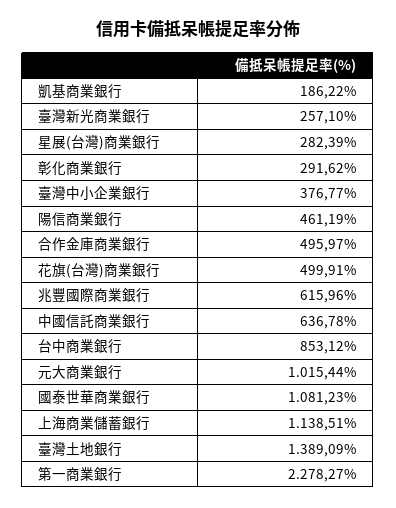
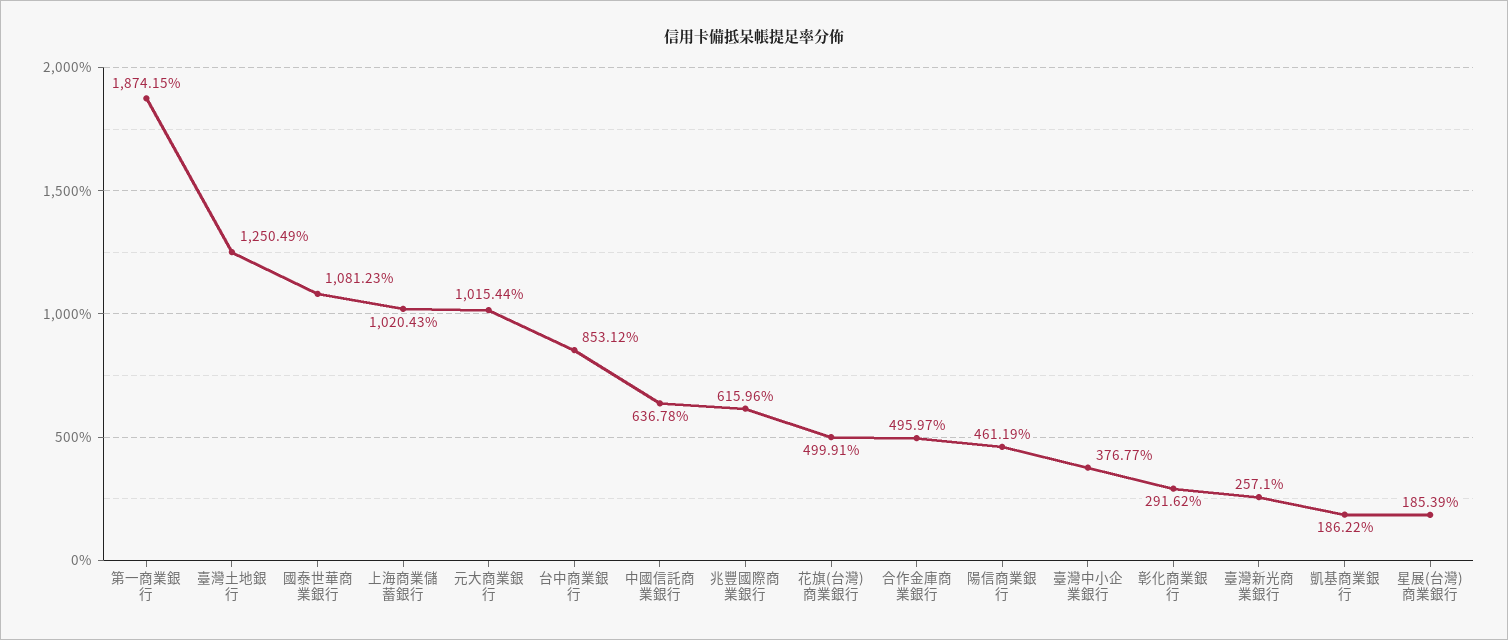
星展(台灣)商業銀行: 282.39 -> 185.39
上海商業儲蓄銀行: 1138.51 -> 1020.43
臺灣土地銀行: 1389.09 -> 1250.49
第一商業銀行: 2278.27 -> 1874.15

